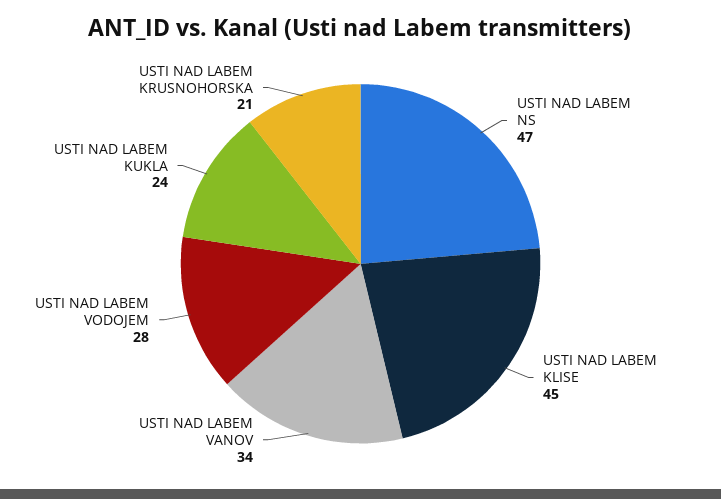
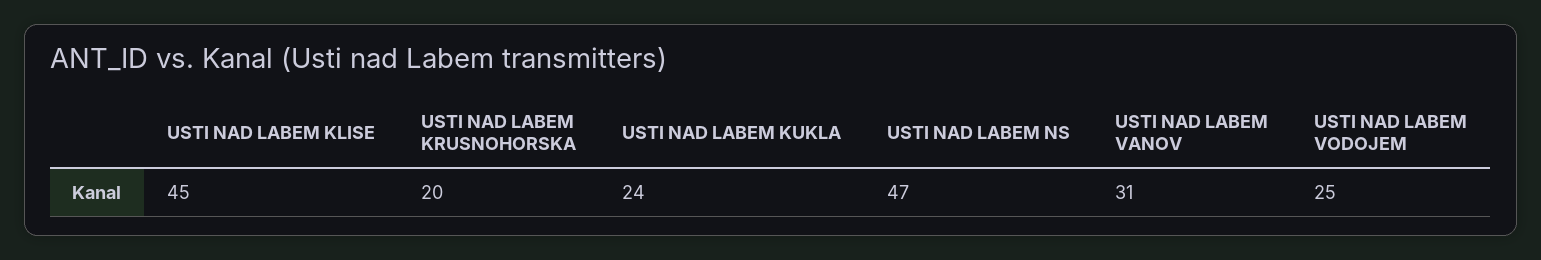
USTI NAD LABEM VANOV: 34 -> 31
USTI NAD LABEM VODOJEM: 28 -> 25
USTI NAD LABEM KRUSNOHORSKA: 21 -> 20

